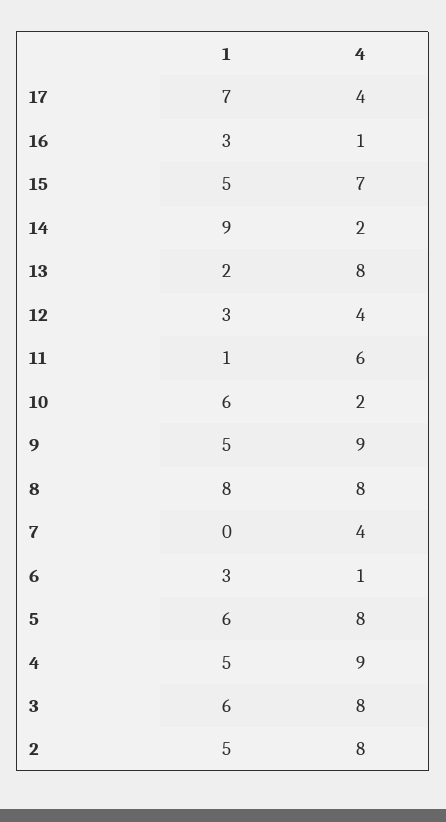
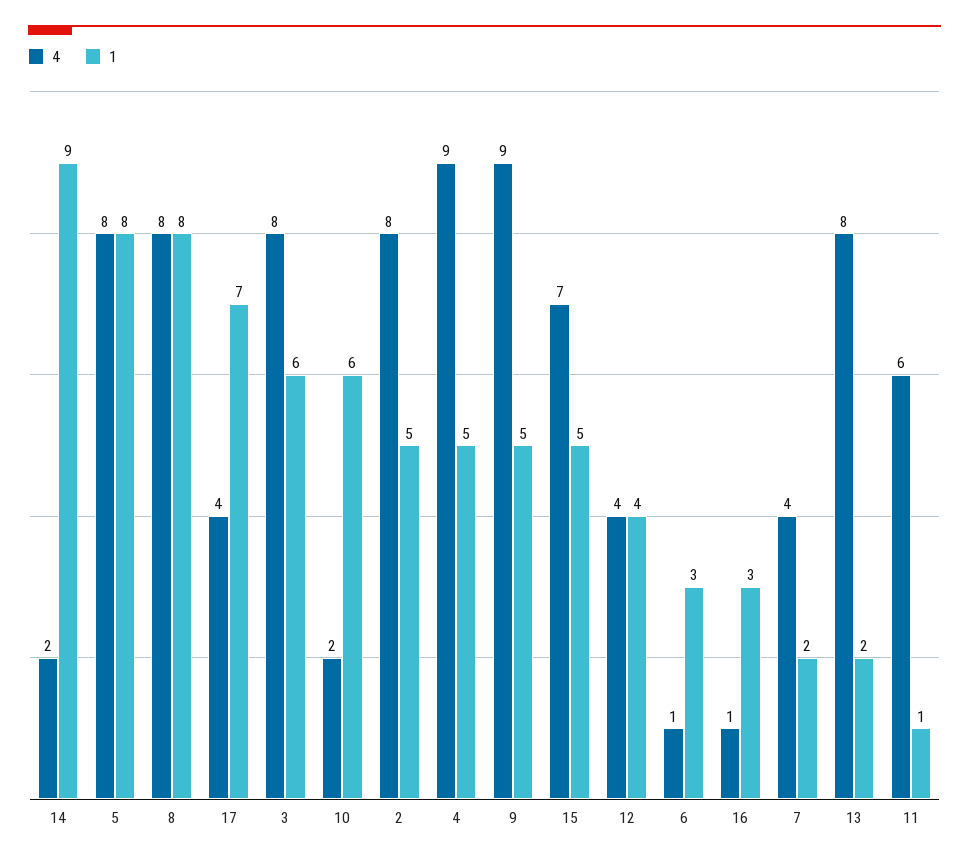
1, 12: 3 -> 4
1, 7: 0 -> 2
1, 5: 6 -> 8

